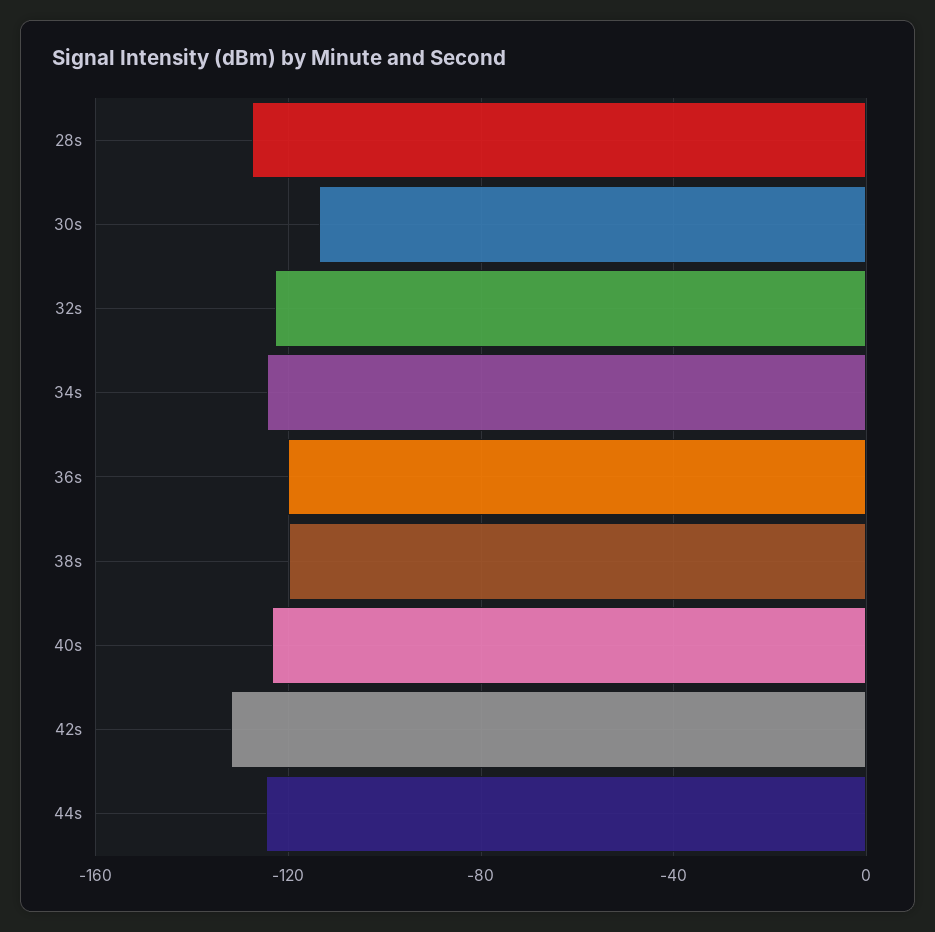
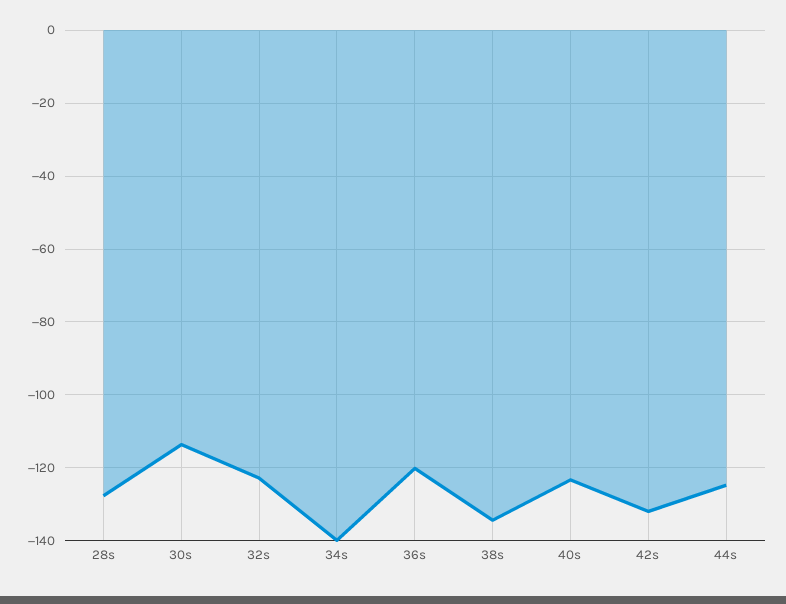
34s: -125 -> -140
38s: -120 -> -134

